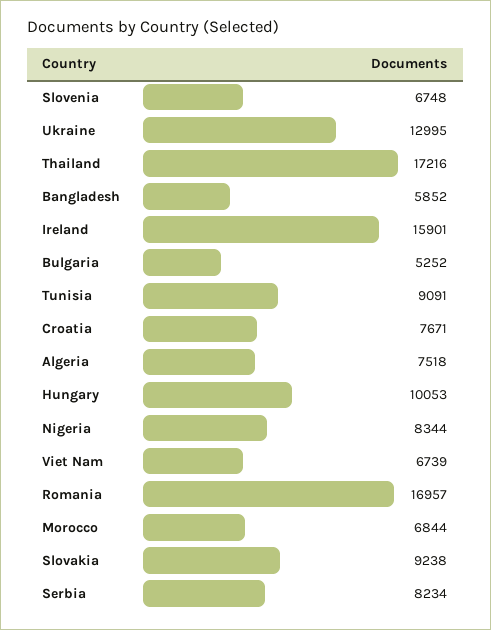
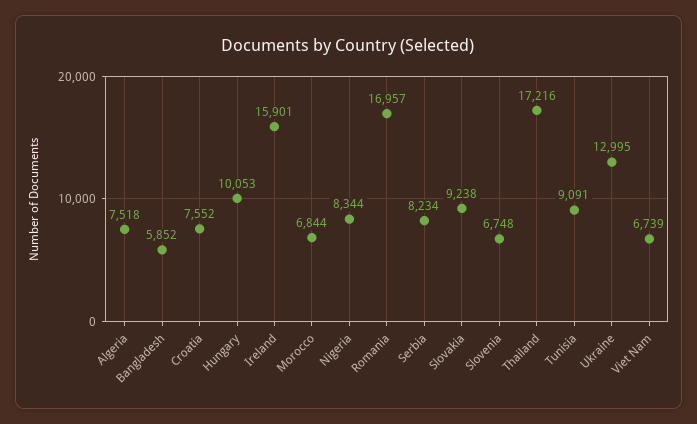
Bulgaria: 5252 -> none
Croatia: 7671 -> 7552

